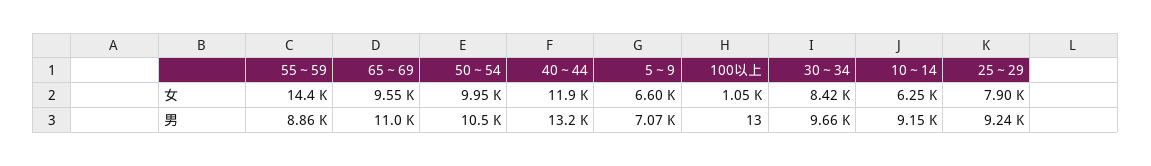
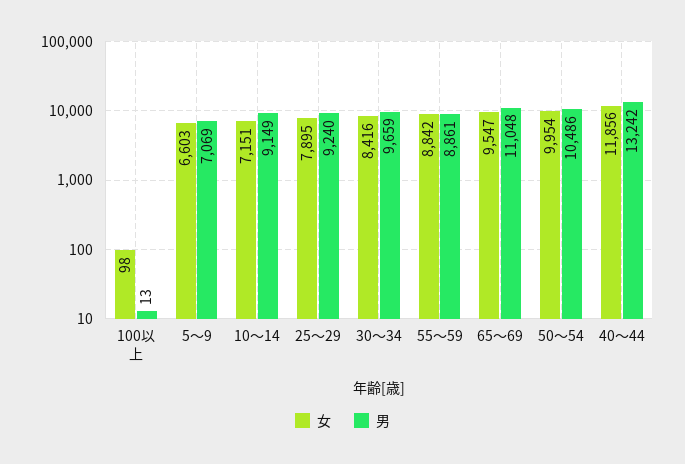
女, 55～59: 14400 -> 8842
女, 100以上: 1050 -> 98
女, 10～14: 6250 -> 7151

